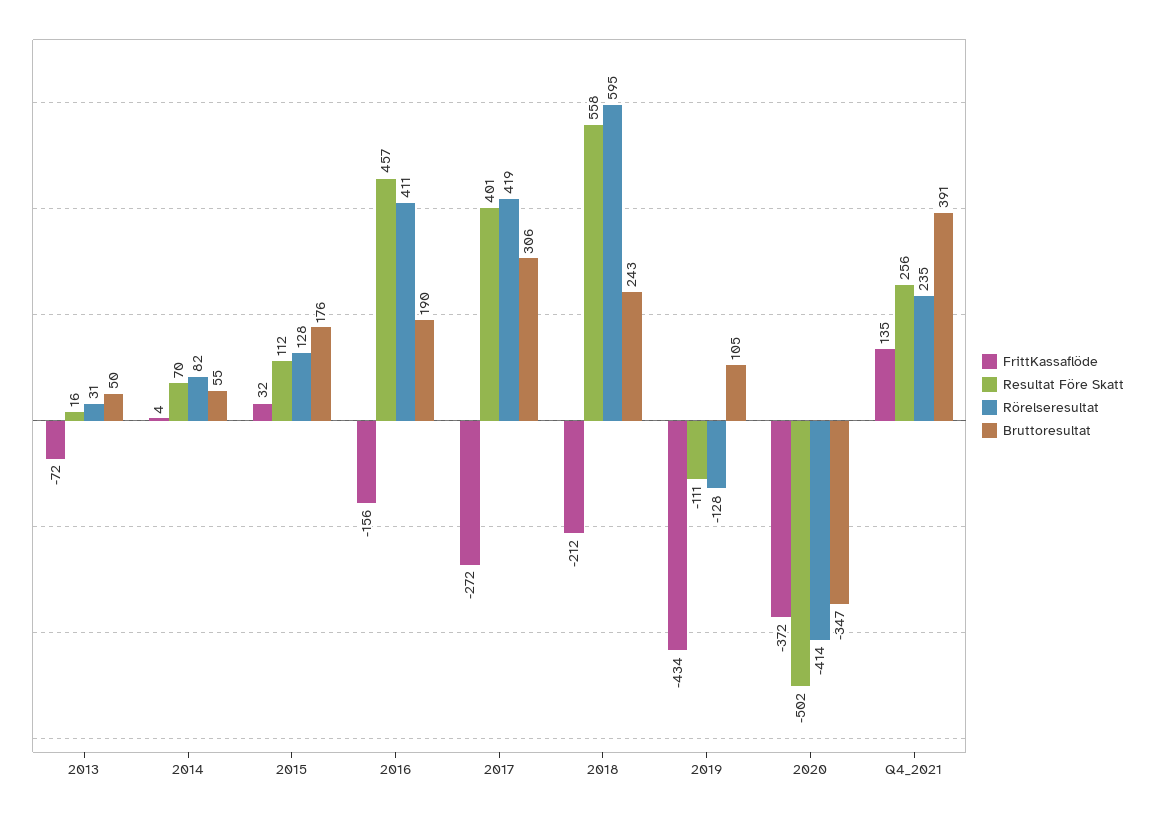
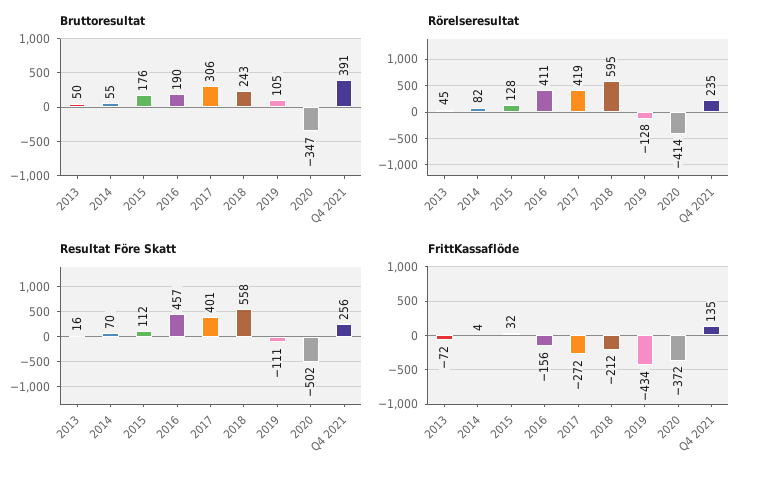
Rörelseresultat, 2013: 31 -> 45

